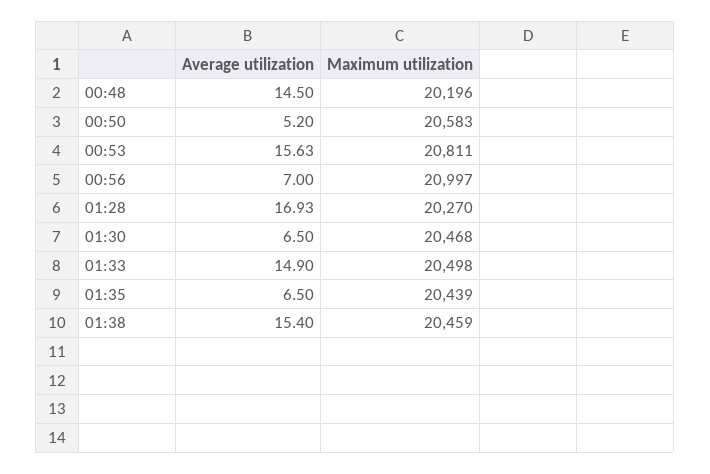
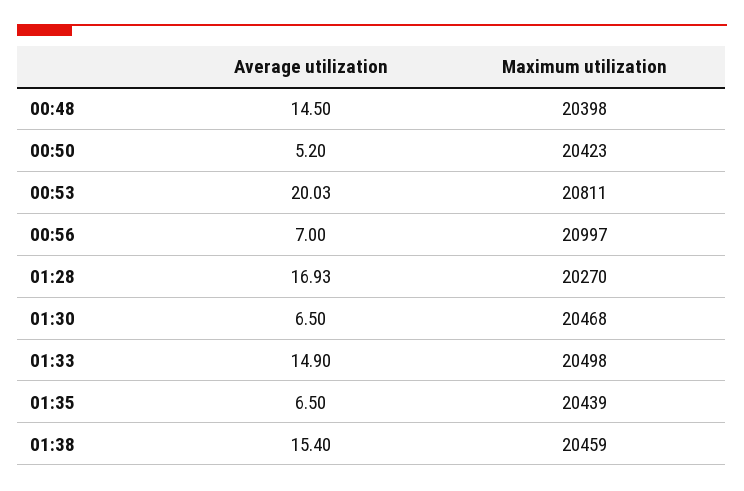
Maximum utilization, 00:48: 20196 -> 20398
Maximum utilization, 00:50: 20583 -> 20423
Average utilization, 00:53: 15.63 -> 20.03

